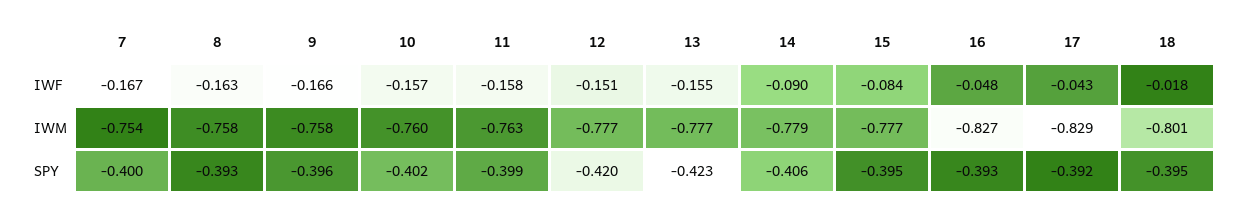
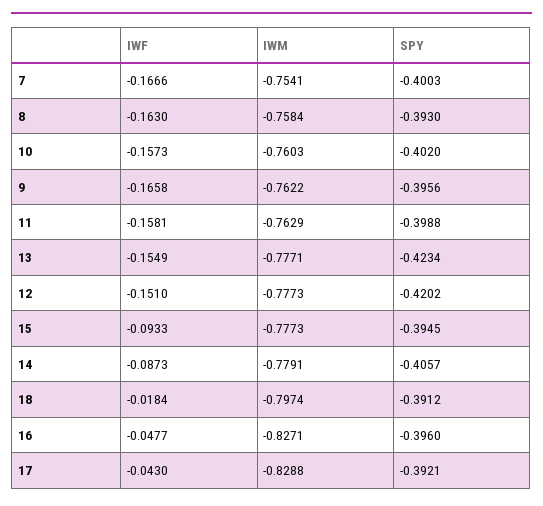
14, IWF: -0.09 -> -0.0873
15, IWF: -0.084 -> -0.0933
9, IWM: -0.758 -> -0.7622
18, IWM: -0.801 -> -0.7974
16, SPY: -0.393 -> -0.396
18, SPY: -0.395 -> -0.3912

